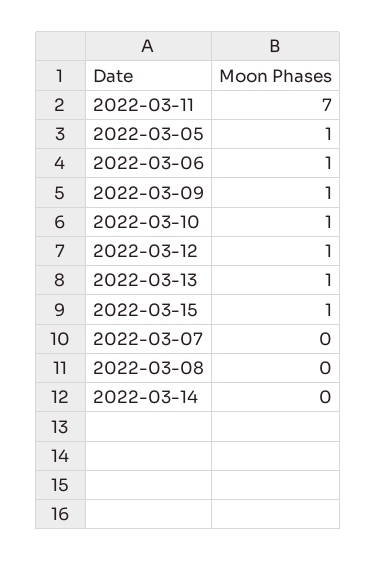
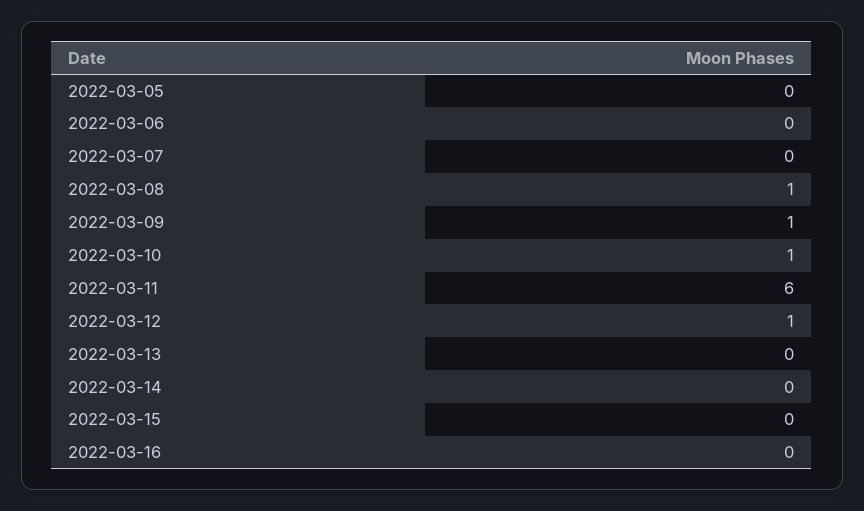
2022-03-11: 7 -> 6
2022-03-05: 1 -> 0
2022-03-06: 1 -> 0
2022-03-13: 1 -> 0
2022-03-15: 1 -> 0
2022-03-08: 0 -> 1
2022-03-16: none -> 0

